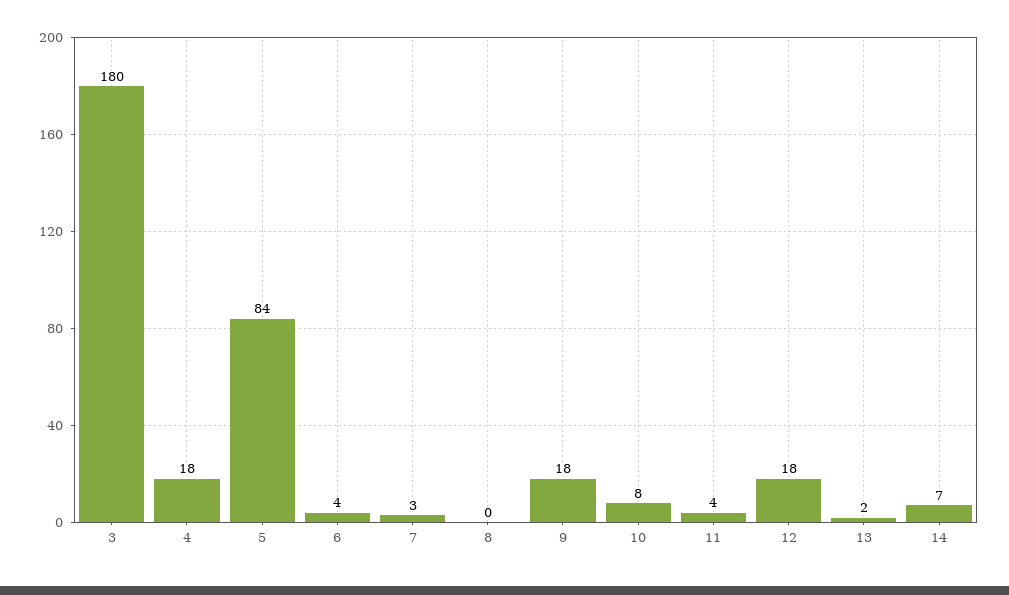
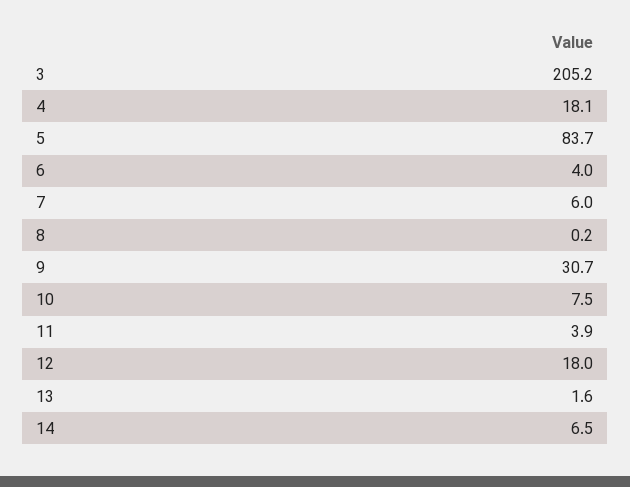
3: 180 -> 205.2
7: 3 -> 6
9: 18 -> 30.7

